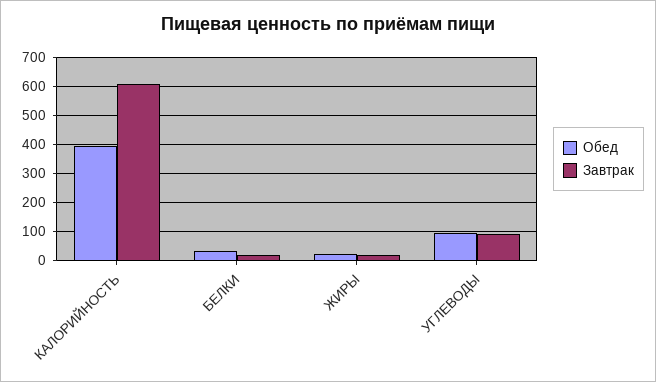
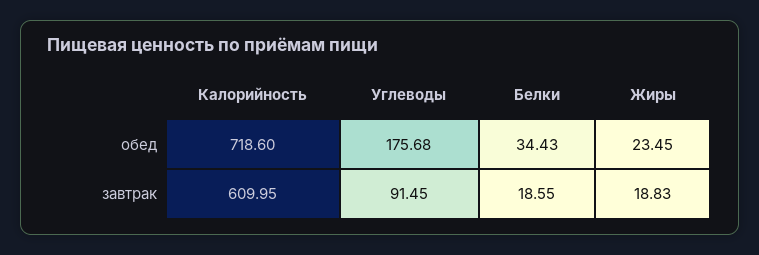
Обед, КАЛОРИЙНОСТЬ: 400 -> 718.6
Обед, УГЛЕВОДЫ: 100 -> 175.68

